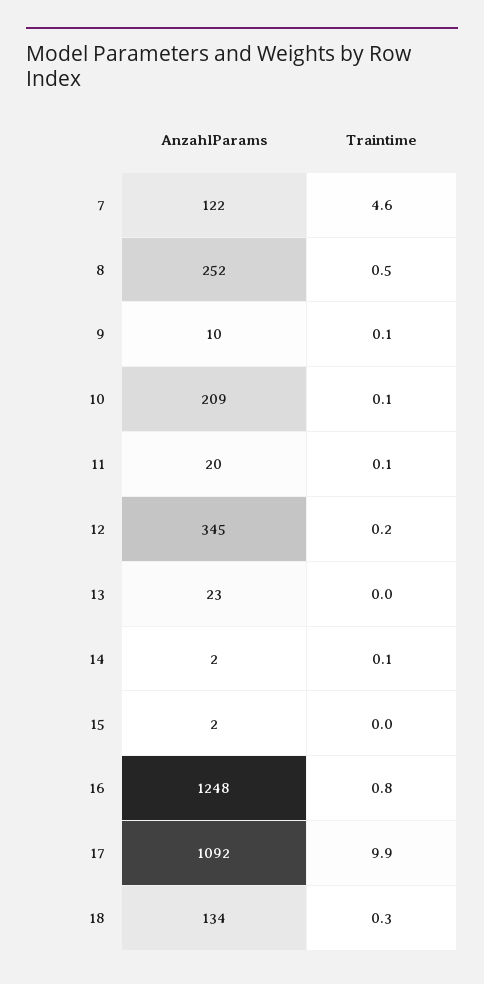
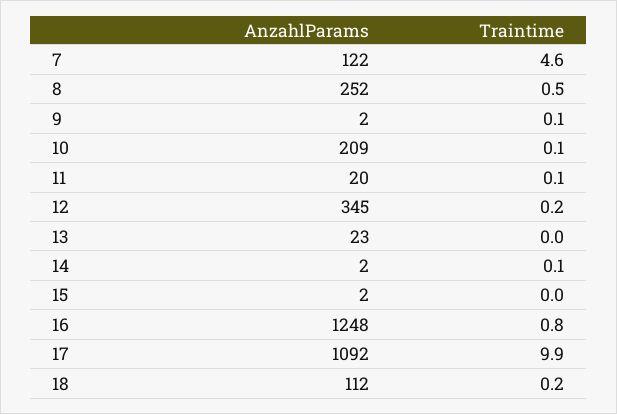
AnzahlParams, 9: 10 -> 2
AnzahlParams, 18: 134 -> 112
Traintime, 18: 0.3 -> 0.2

